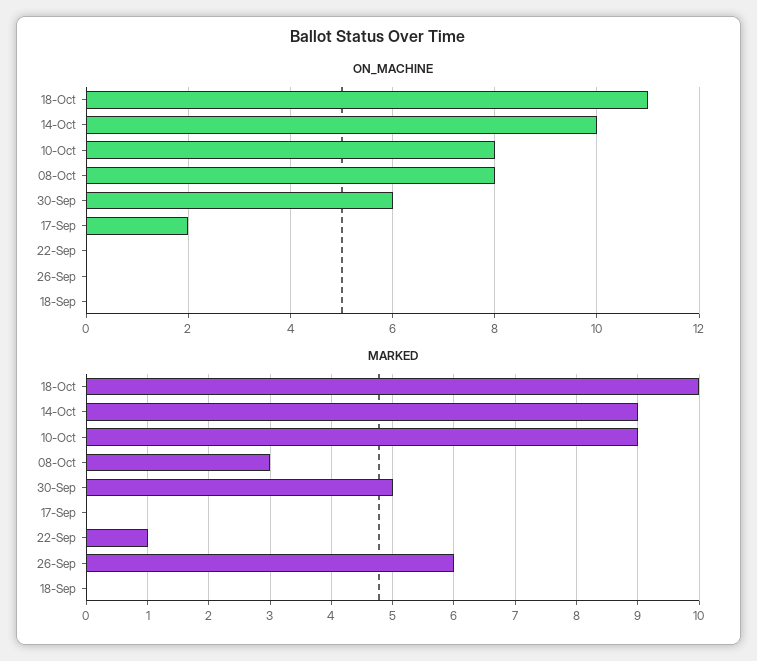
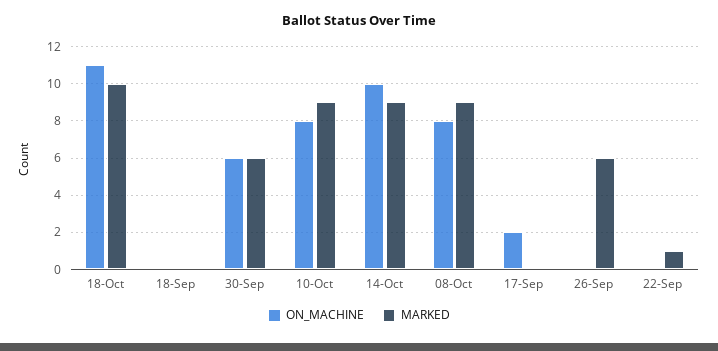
MARKED, 08-Oct: 3 -> 9
MARKED, 30-Sep: 5 -> 6

